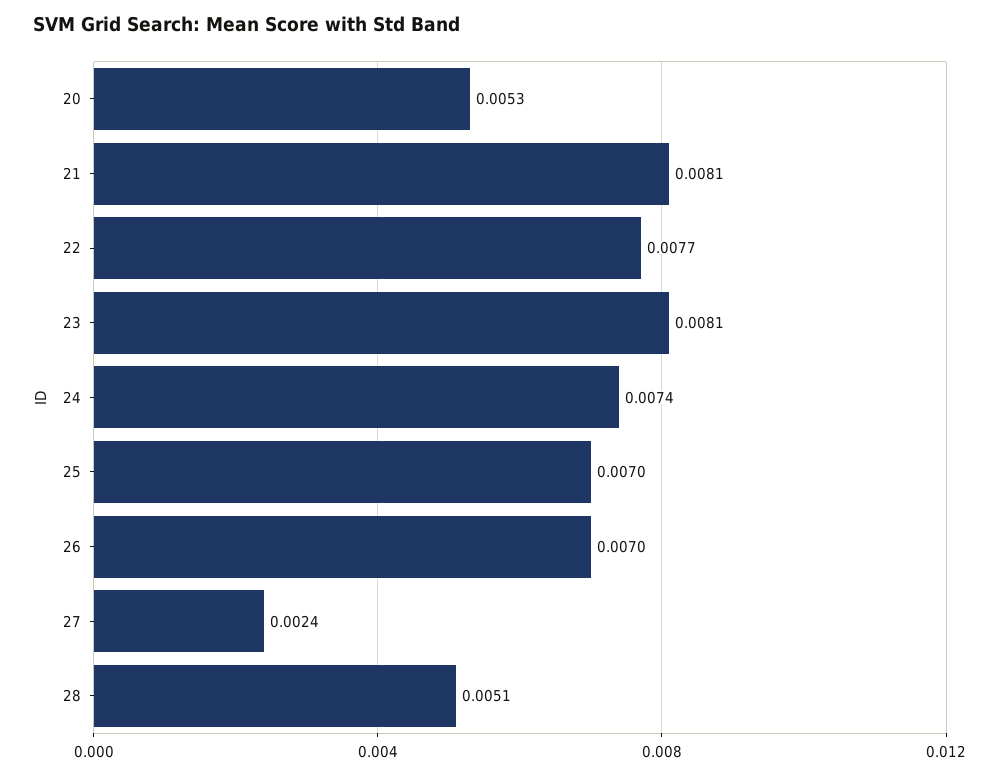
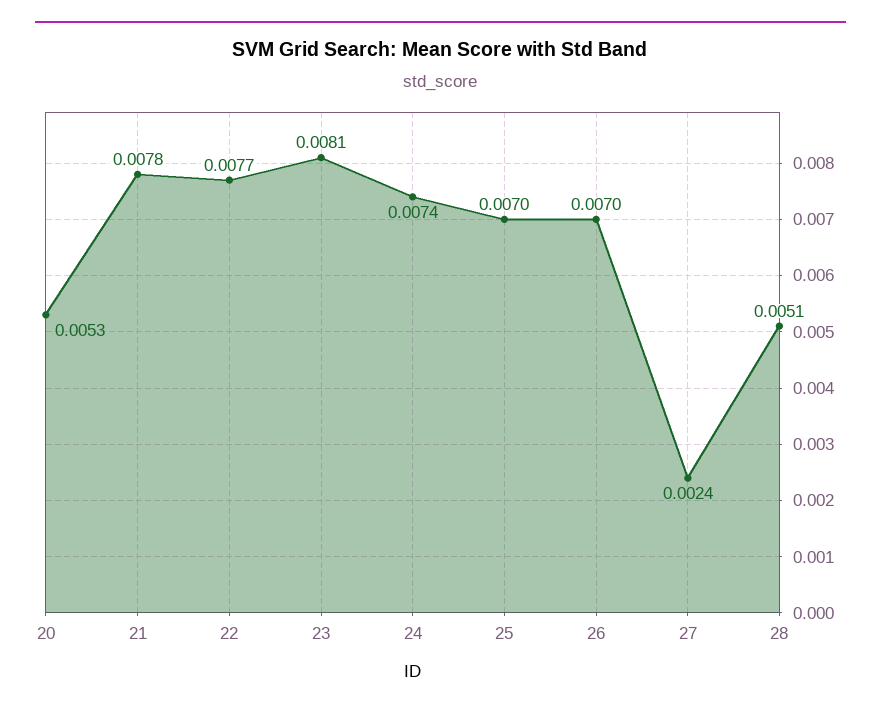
21: 0.0081 -> 0.0078

